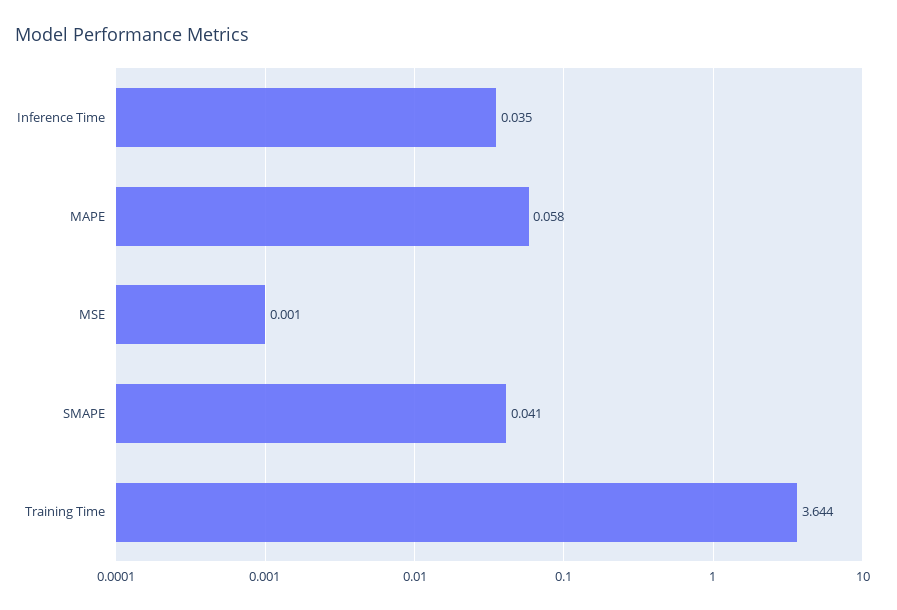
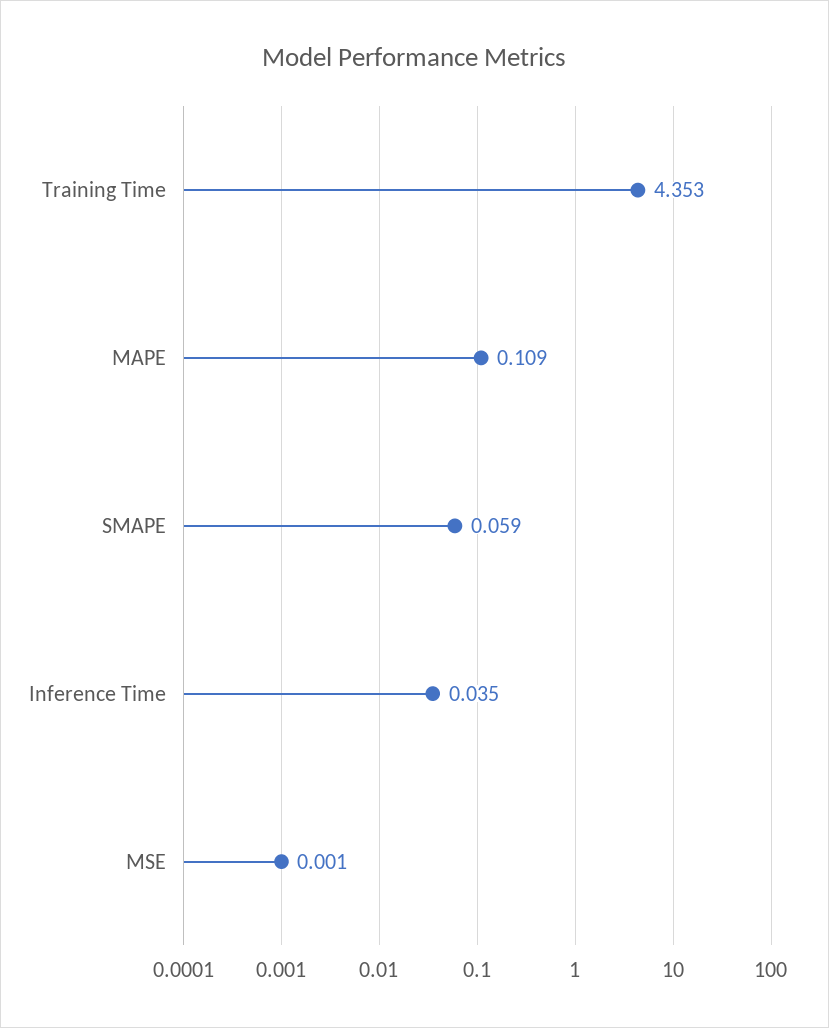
MAPE: 0.058 -> 0.109
SMAPE: 0.041 -> 0.059
Training Time: 3.644 -> 4.353

